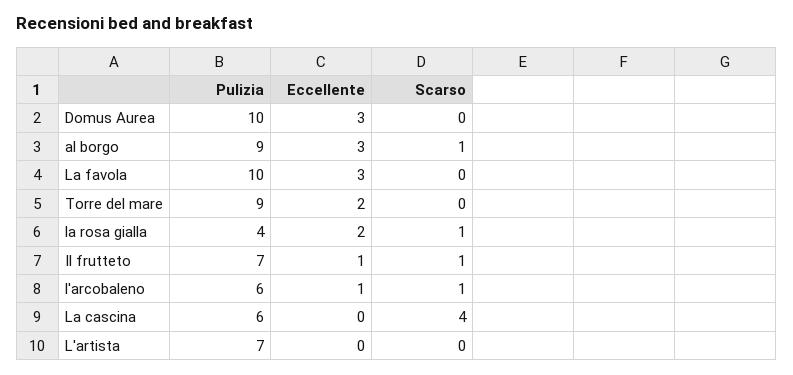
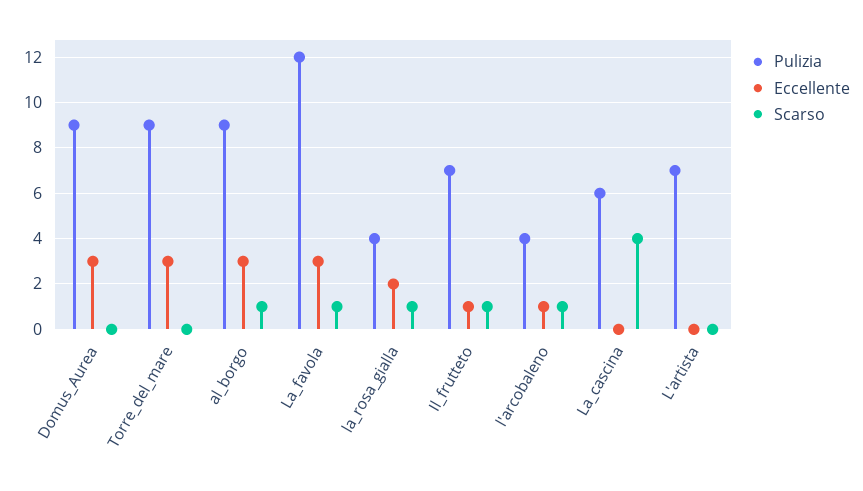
Pulizia, Domus Aurea: 10 -> 9
Pulizia, La favola: 10 -> 12
Scarso, La favola: 0 -> 1
Eccellente, Torre del mare: 2 -> 3
Pulizia, l'arcobaleno: 6 -> 4

